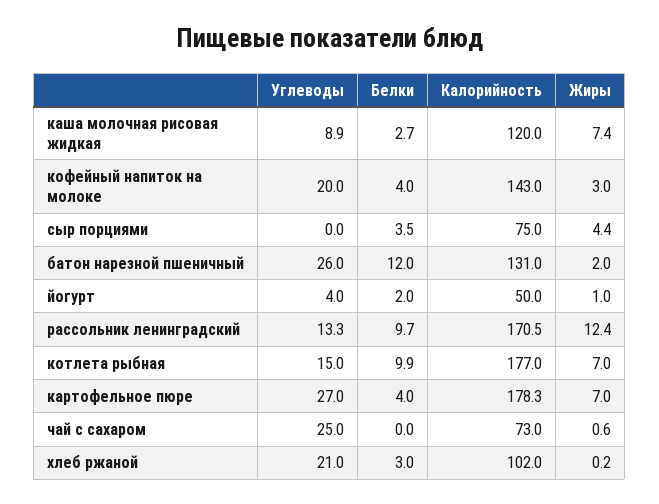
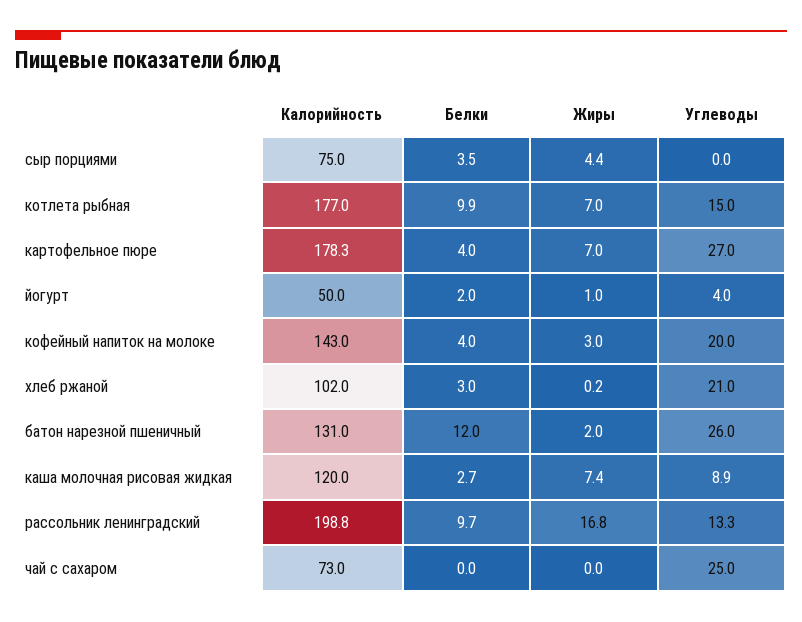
Калорийность, рассольник ленинградский: 170.5 -> 198.8
Жиры, рассольник ленинградский: 12.4 -> 16.8
Жиры, чай с сахаром: 0.6 -> 0

